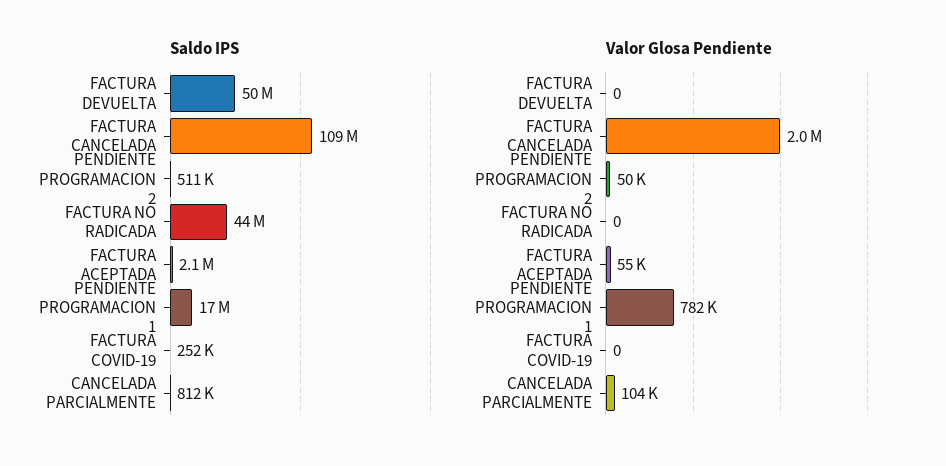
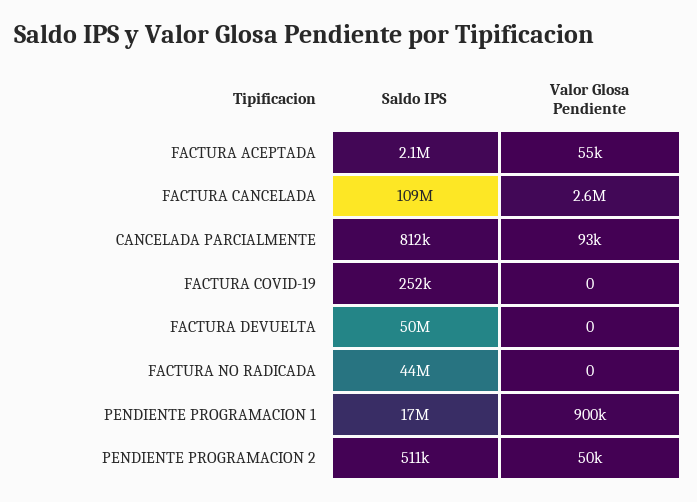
Valor Glosa Pendiente, FACTURA CANCELADA: 2000000 -> 2600000
Valor Glosa Pendiente, PENDIENTE PROGRAMACION 1: 782000 -> 900000
Valor Glosa Pendiente, CANCELADA PARCIALMENTE: 104000 -> 93000

